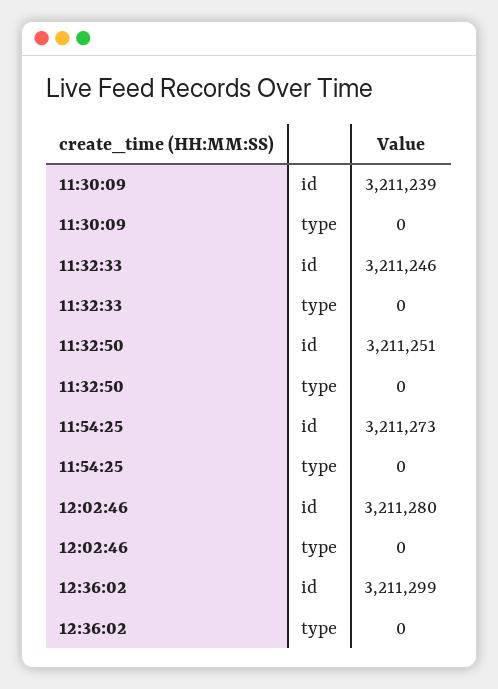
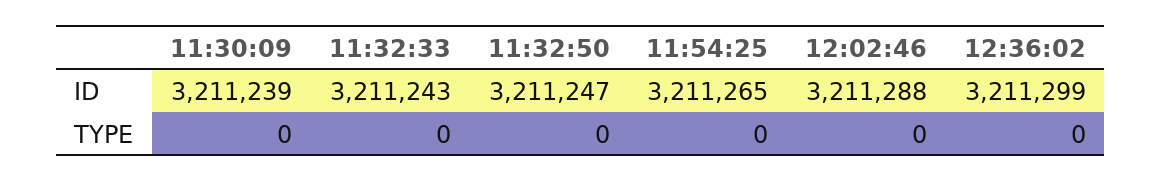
11:32:33, id: 3211246 -> 3211243
11:32:50, id: 3211251 -> 3211247
11:54:25, id: 3211273 -> 3211265
12:02:46, id: 3211280 -> 3211288

